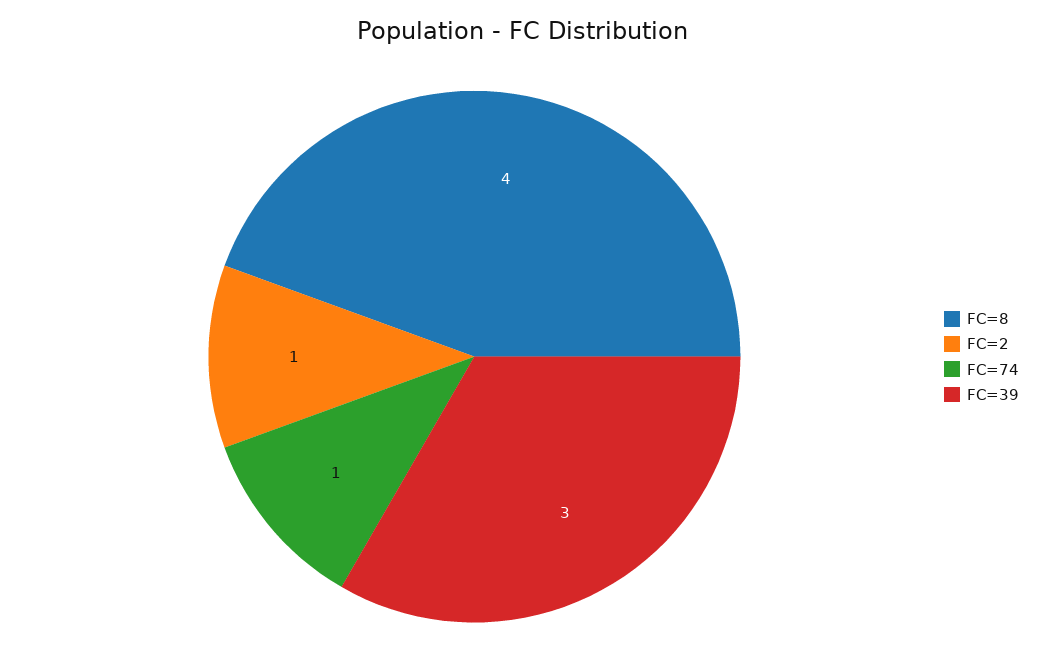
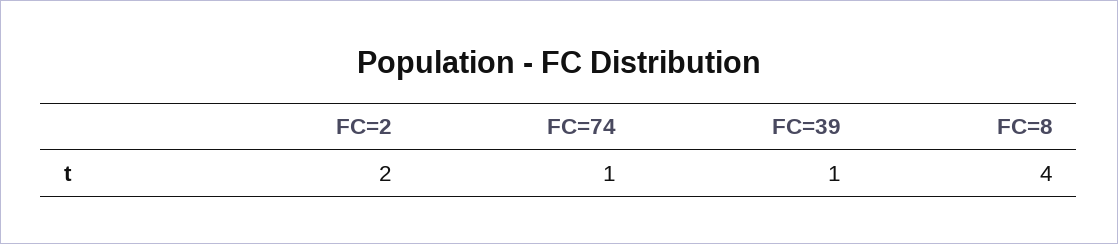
FC=2: 1 -> 2
FC=39: 3 -> 1

